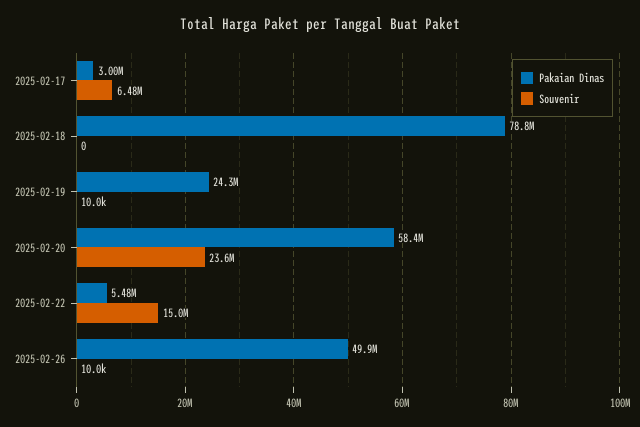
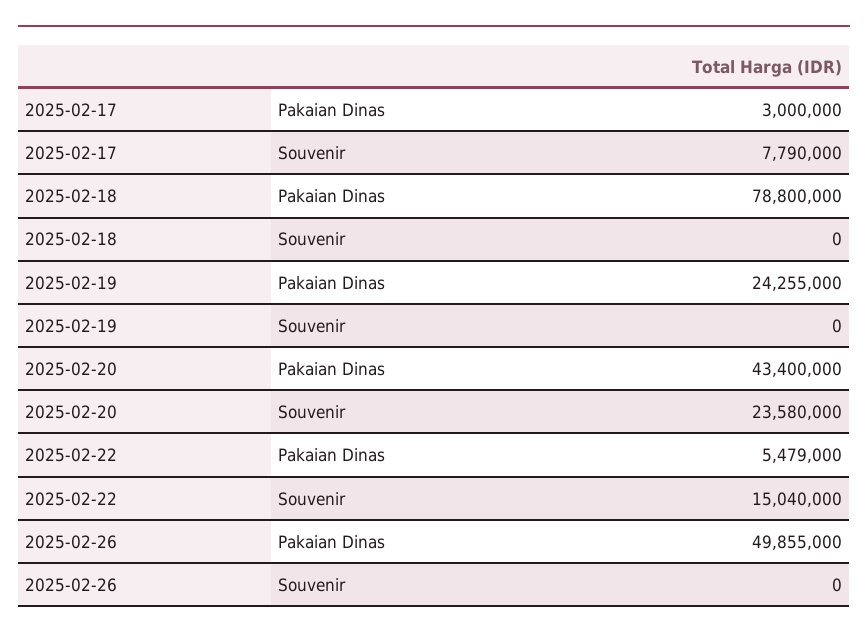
Souvenir, 2025-02-17: 6480000 -> 7790000
Souvenir, 2025-02-19: 10000 -> 0
Pakaian Dinas, 2025-02-20: 58400000 -> 43400000
Souvenir, 2025-02-26: 10000 -> 0

